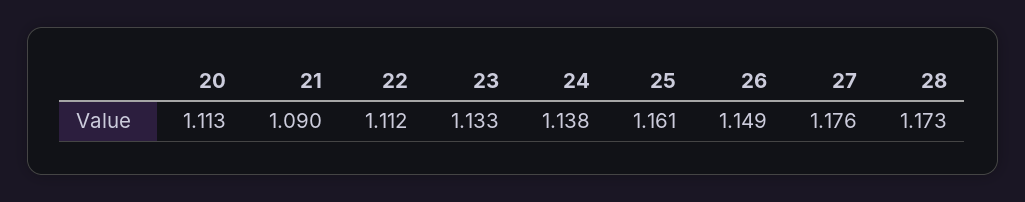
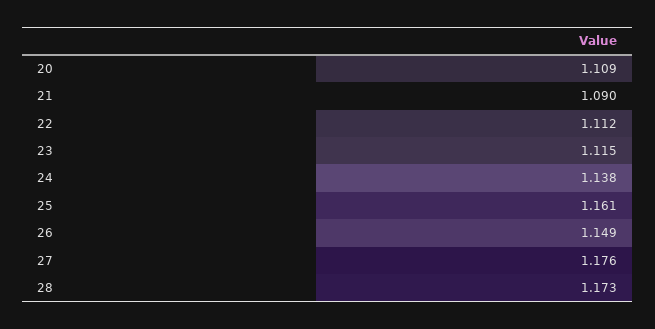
20: 1.113 -> 1.109
23: 1.133 -> 1.115

